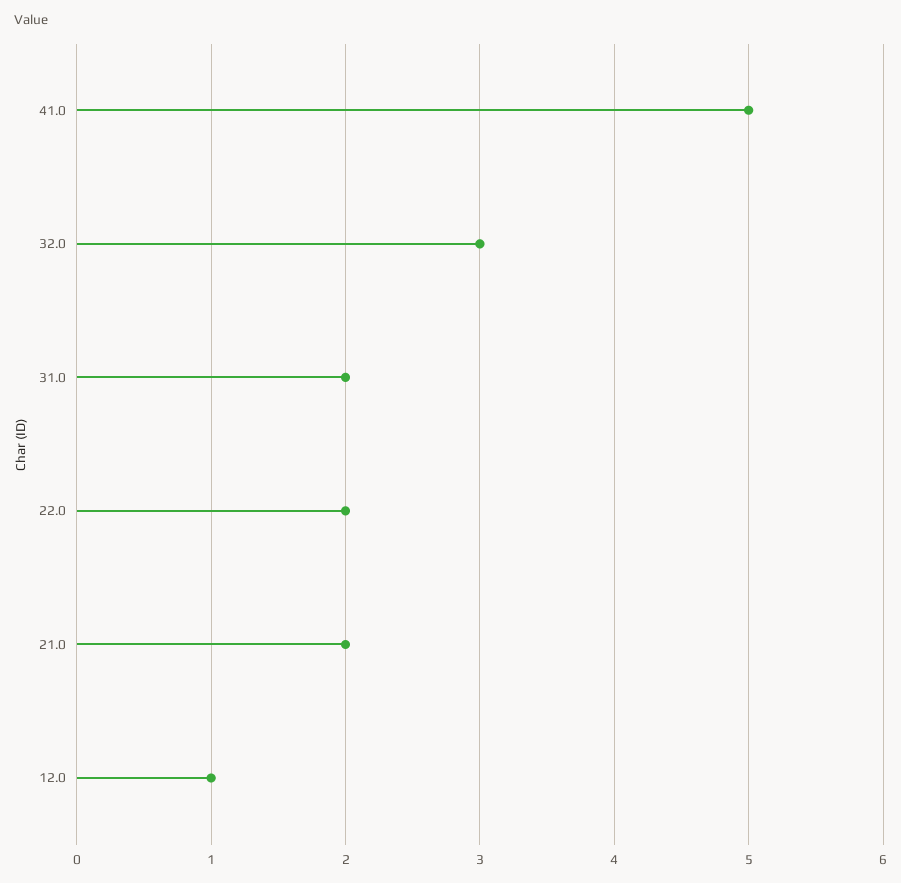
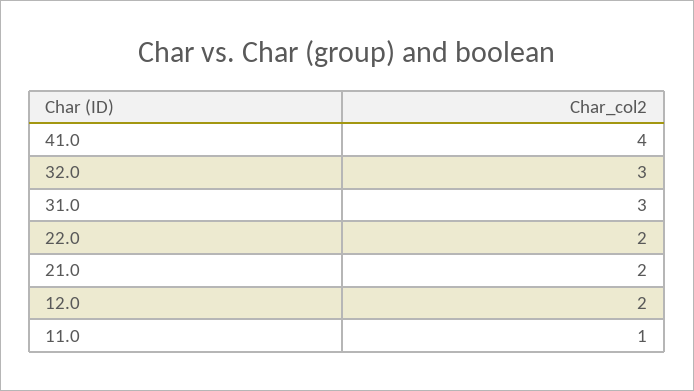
41.0: 5 -> 4
31.0: 2 -> 3
12.0: 1 -> 2
11.0: none -> 1

